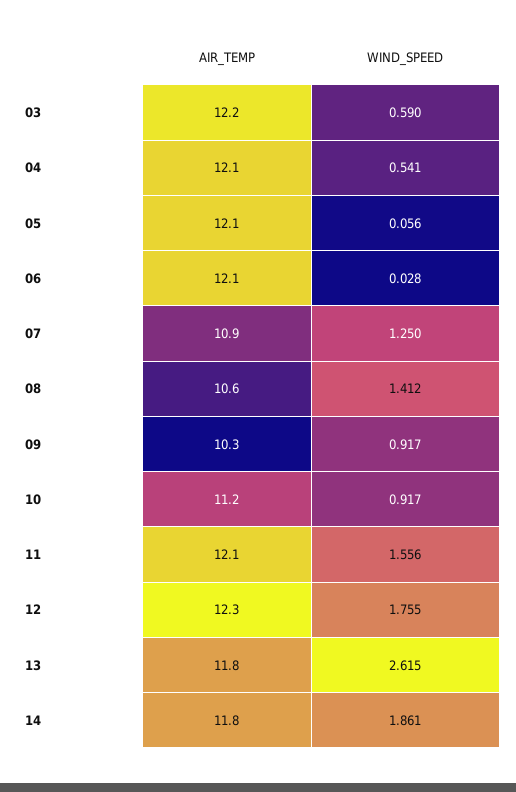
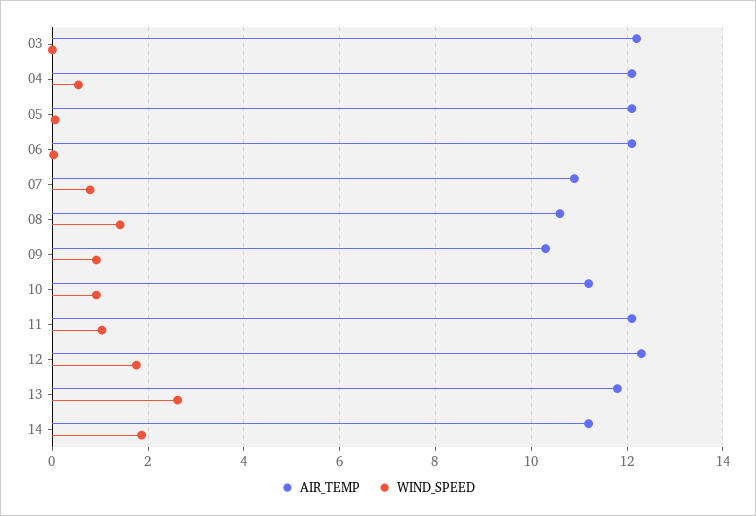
WIND_SPEED, 03: 0.59 -> 0
WIND_SPEED, 07: 1.25 -> 0.8
WIND_SPEED, 11: 1.556 -> 1
AIR_TEMP, 14: 11.8 -> 11.2

